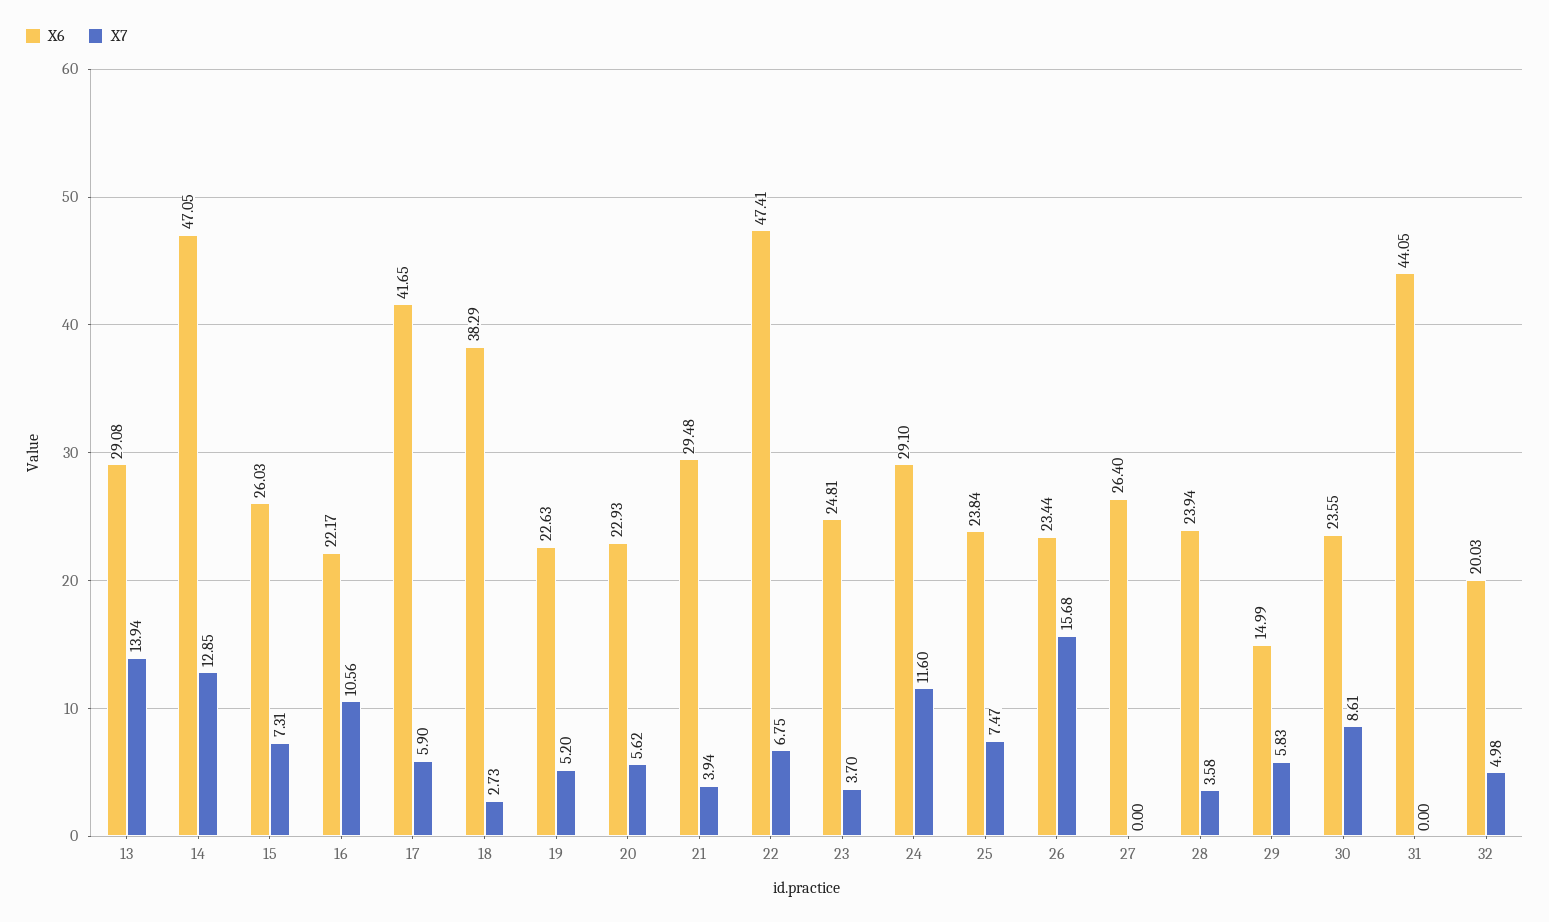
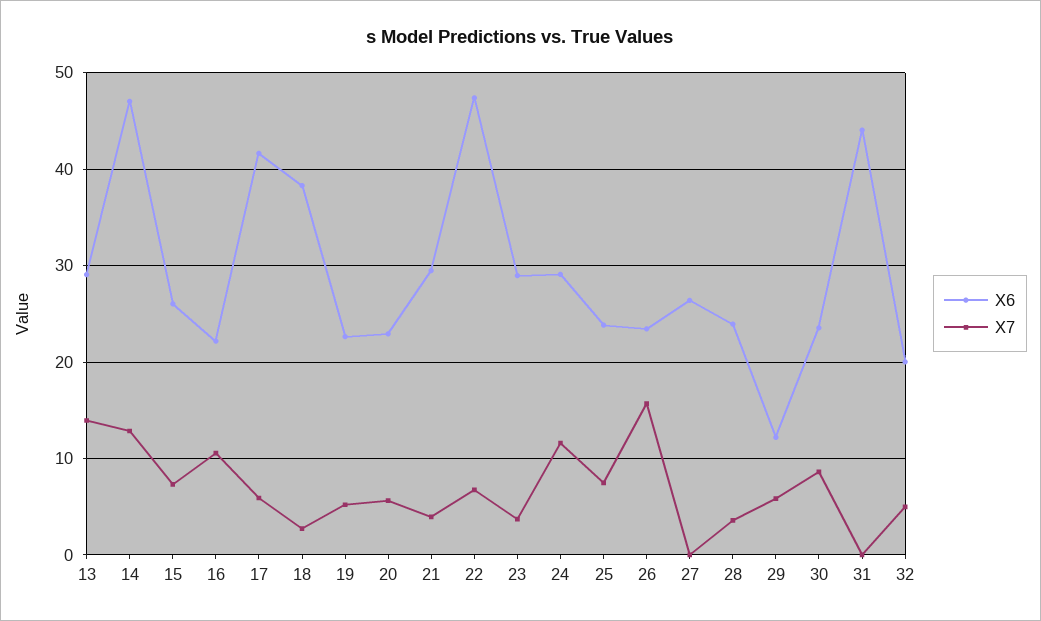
X6, 23: 24.81 -> 29
X6, 29: 14.99 -> 12

